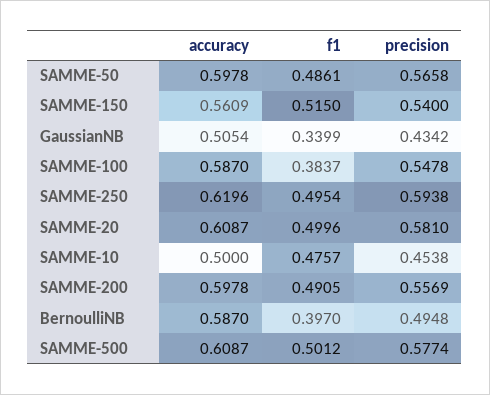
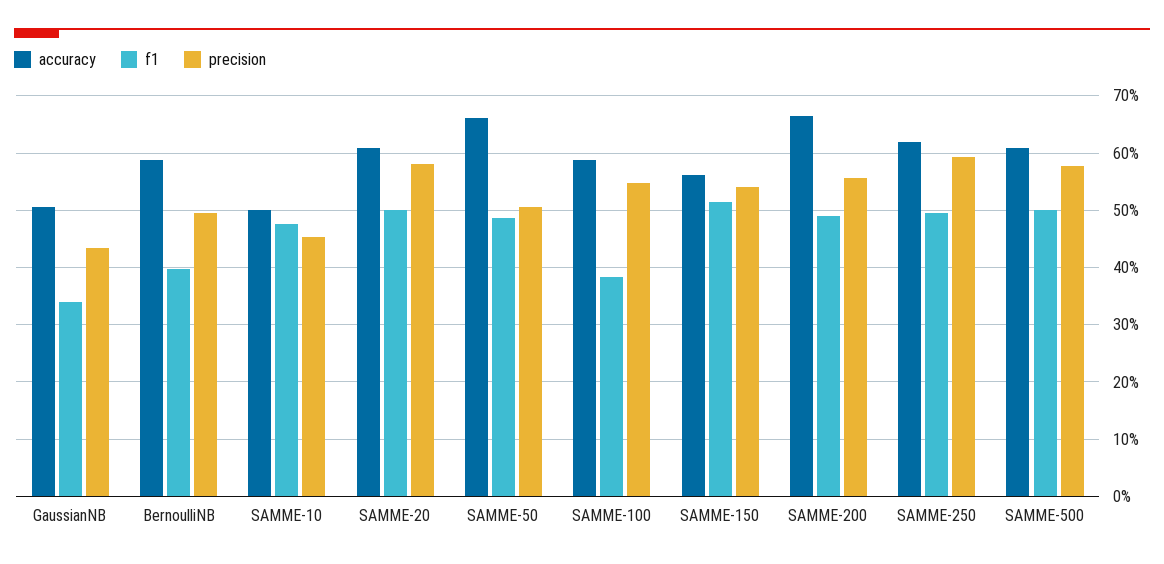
accuracy, SAMME-50: 0.5978 -> 0.66
precision, SAMME-50: 0.5658 -> 0.5
accuracy, SAMME-200: 0.5978 -> 0.66

